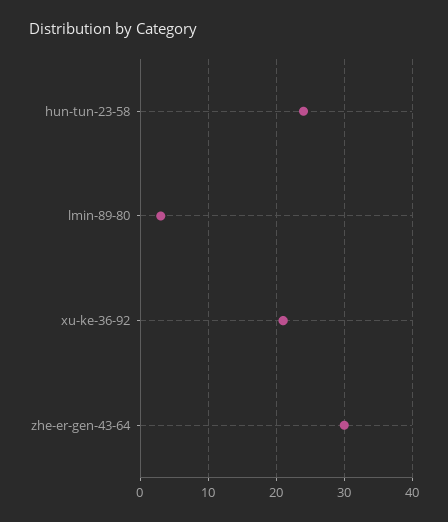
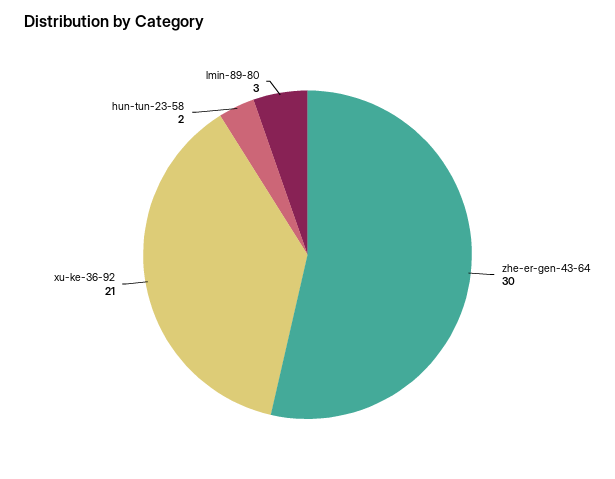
hun-tun-23-58: 24 -> 2

